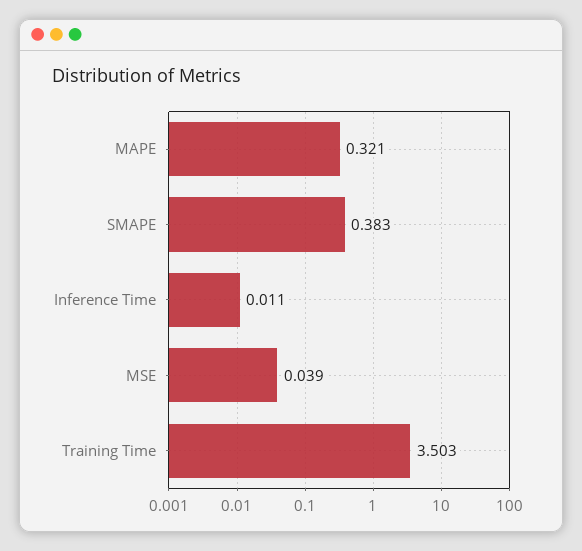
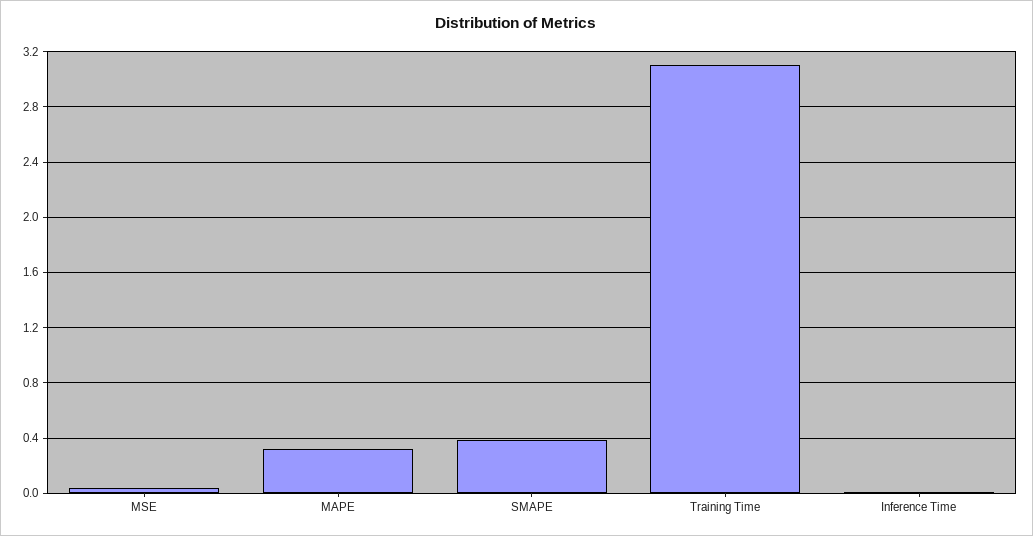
Training Time: 3.503 -> 3.1

